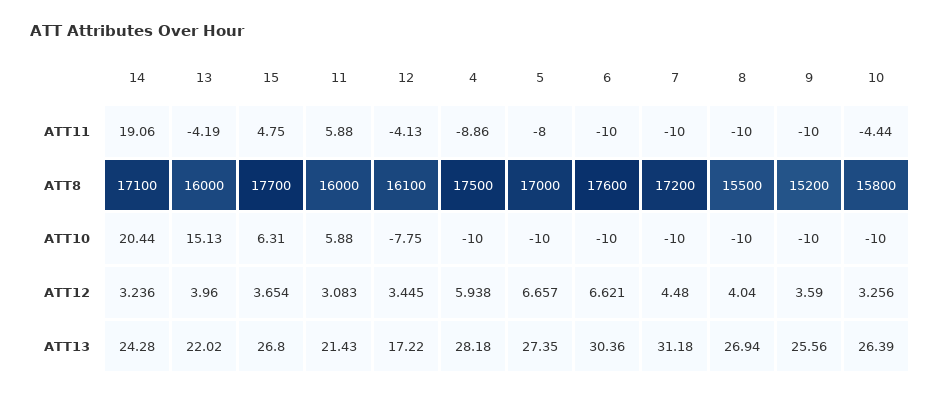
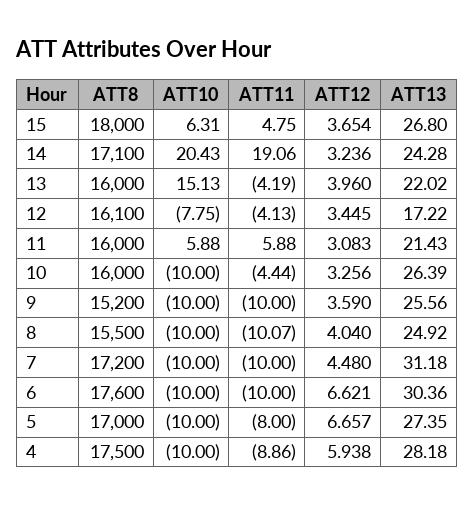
8, ATT11: -10 -> -10.07
15, ATT8: 17700 -> 18000
10, ATT8: 15800 -> 16000
14, ATT10: 20.44 -> 20.43
8, ATT13: 26.94 -> 24.92

